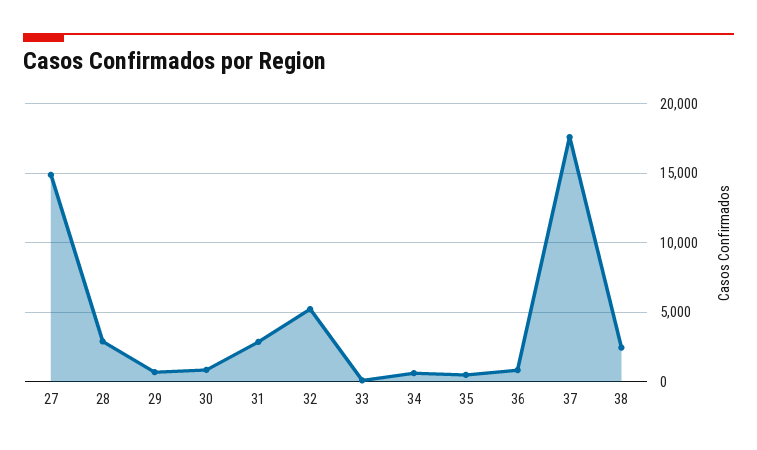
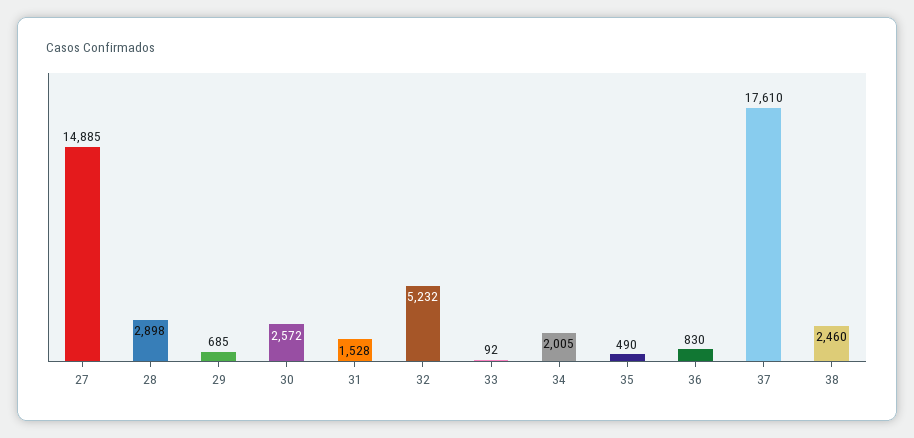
30: 1000 -> 2572
31: 3000 -> 1528
34: 500 -> 2005

